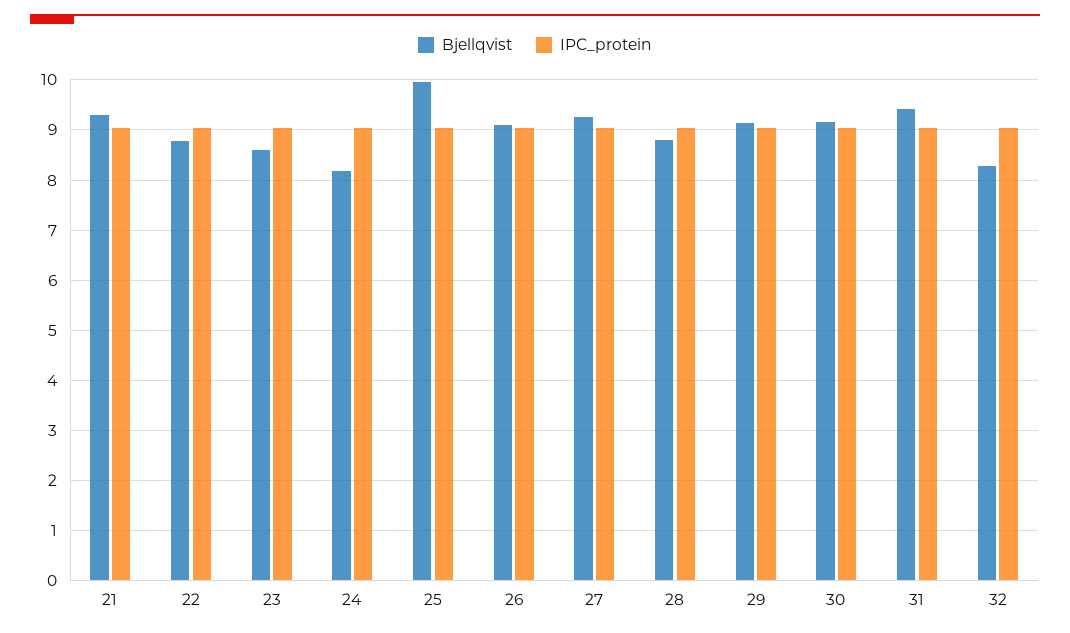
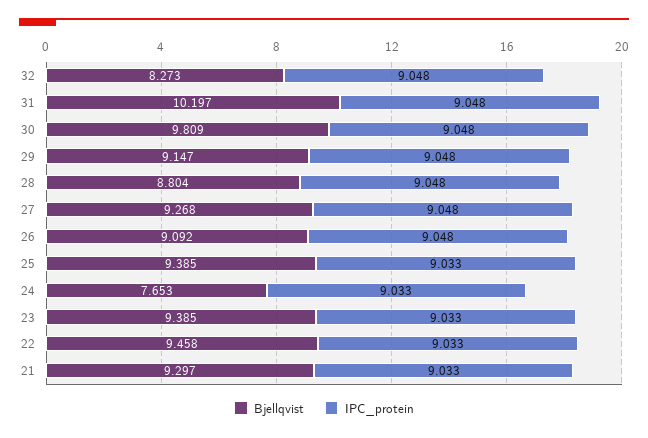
Bjellqvist, 22: 8.8 -> 9.458
Bjellqvist, 23: 8.6 -> 9.385
Bjellqvist, 24: 8.2 -> 7.653
Bjellqvist, 25: 10 -> 9.385
Bjellqvist, 30: 9.2 -> 9.809
Bjellqvist, 31: 9.4 -> 10.197

